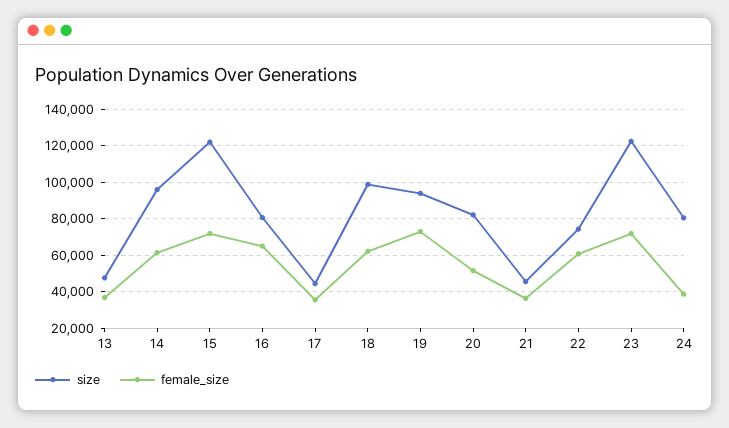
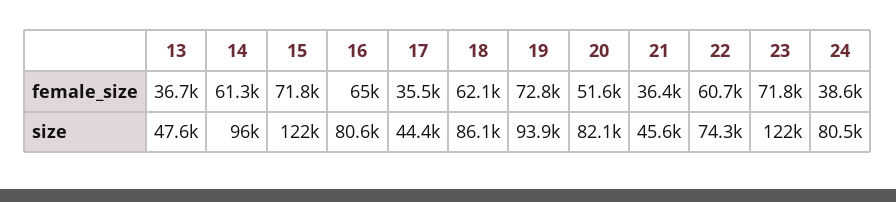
size, 18: 100000 -> 86100

